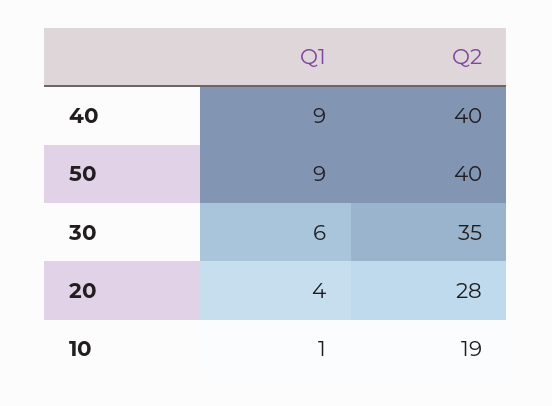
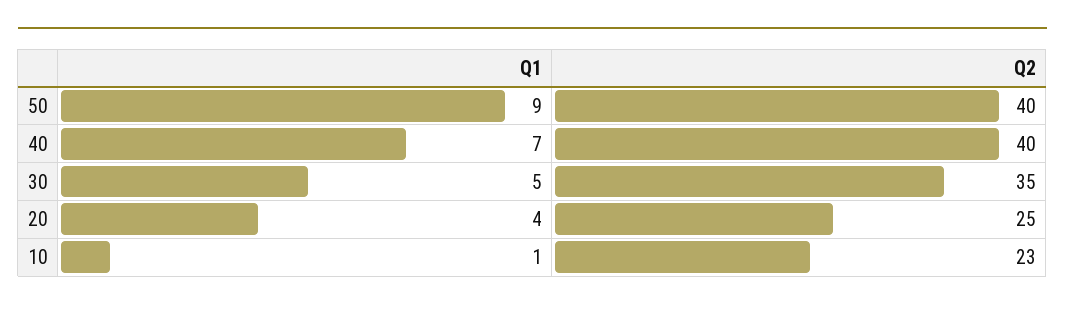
Q1, 40: 9 -> 7
Q1, 30: 6 -> 5
Q2, 20: 28 -> 25
Q2, 10: 19 -> 23

